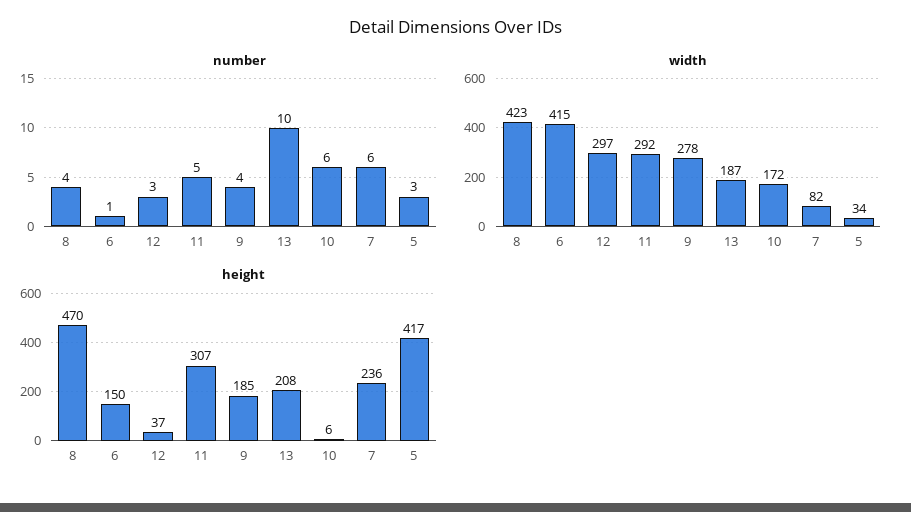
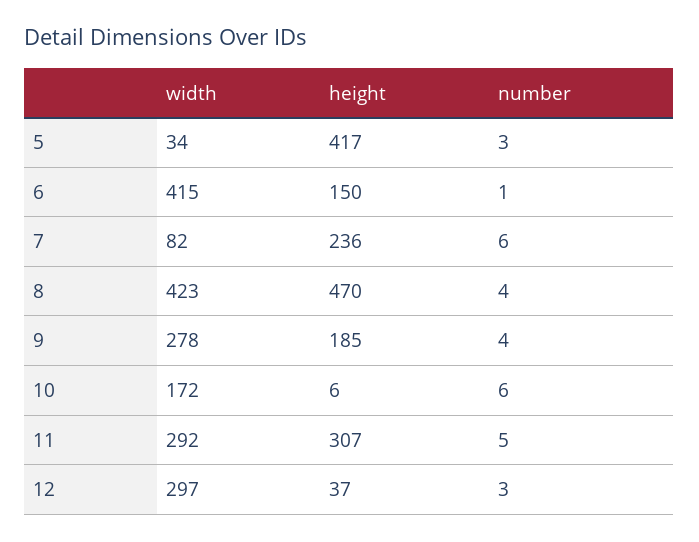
number, 13: 10 -> none
width, 13: 187 -> none
height, 13: 208 -> none

